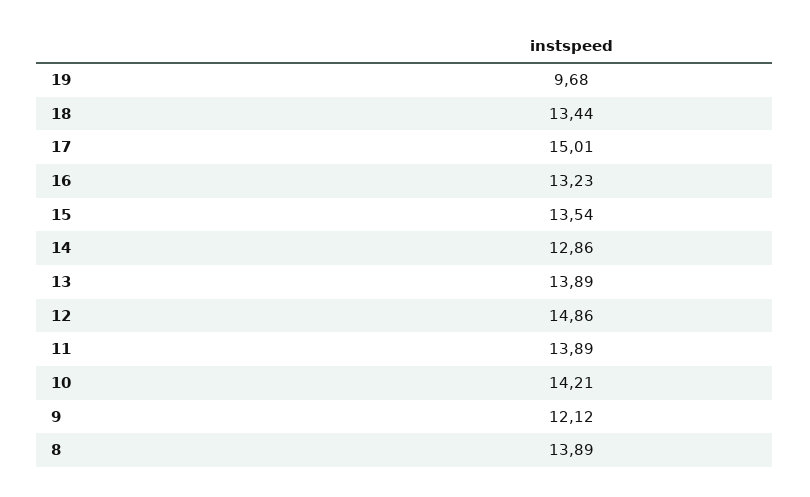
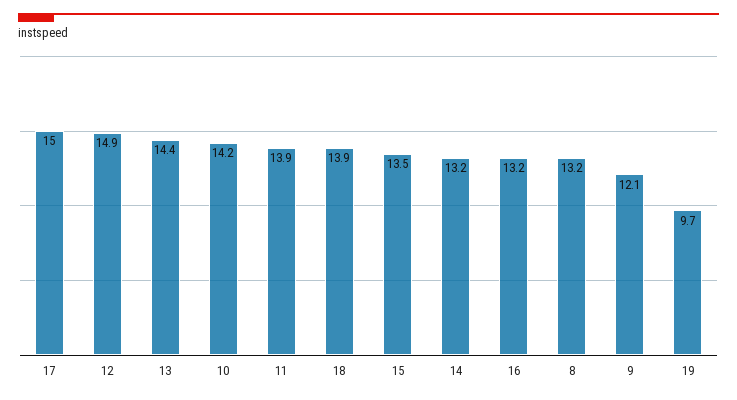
18: 13.44 -> 13.9
14: 12.86 -> 13.2
13: 13.89 -> 14.4
8: 13.89 -> 13.2

